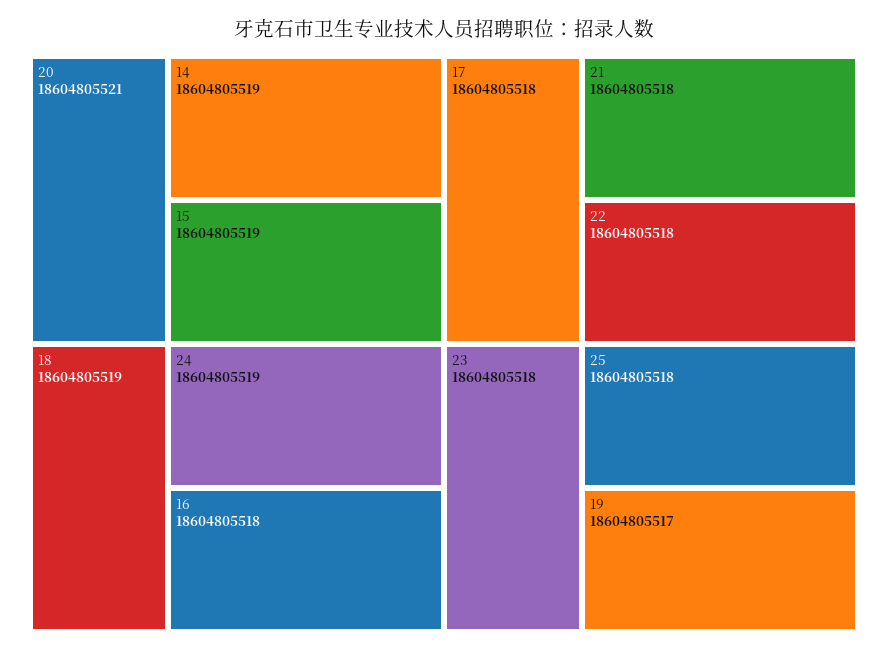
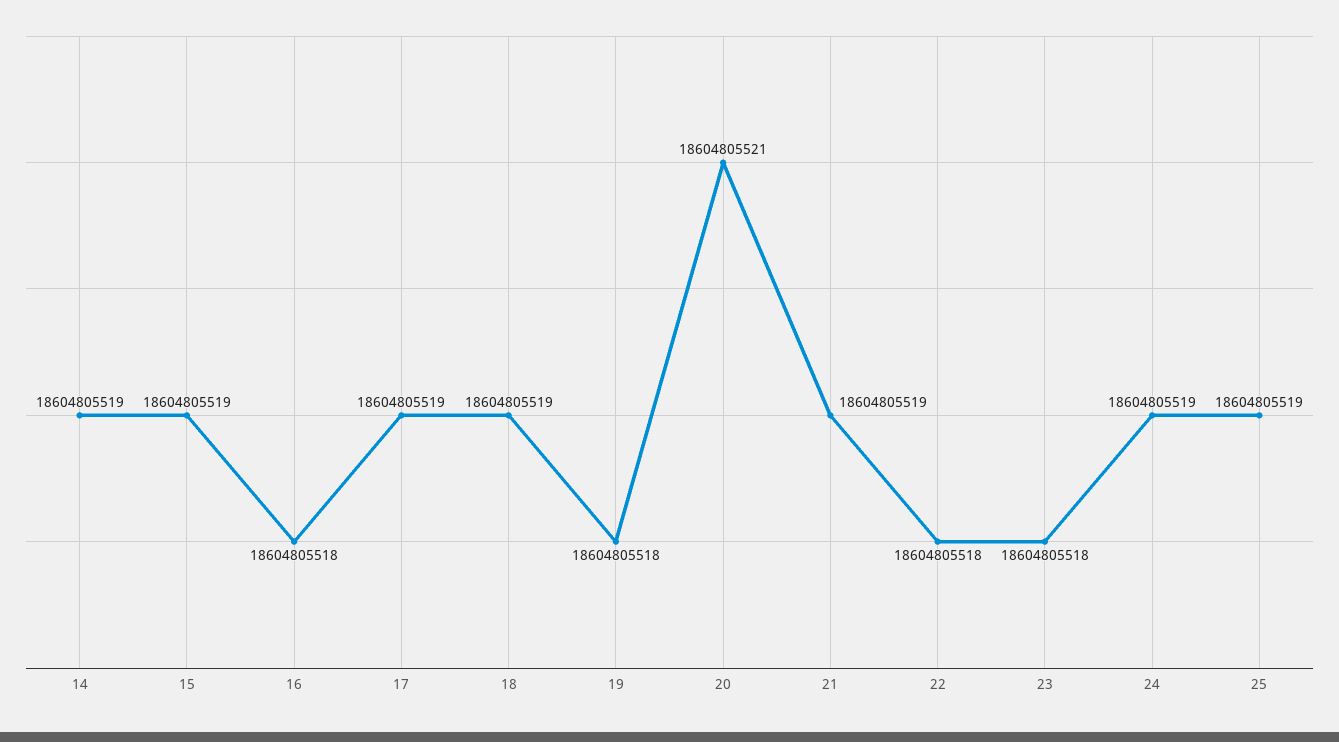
17: 18604805518 -> 18604805519
21: 18604805518 -> 18604805519
25: 18604805518 -> 18604805519
19: 18604805517 -> 18604805518

